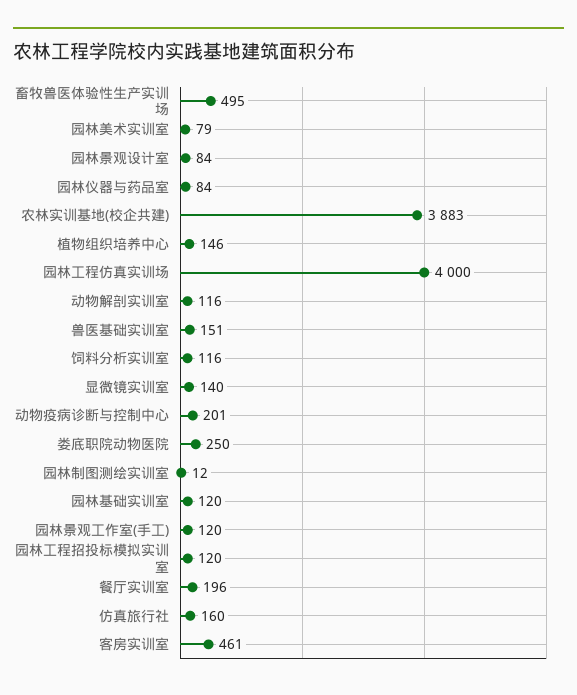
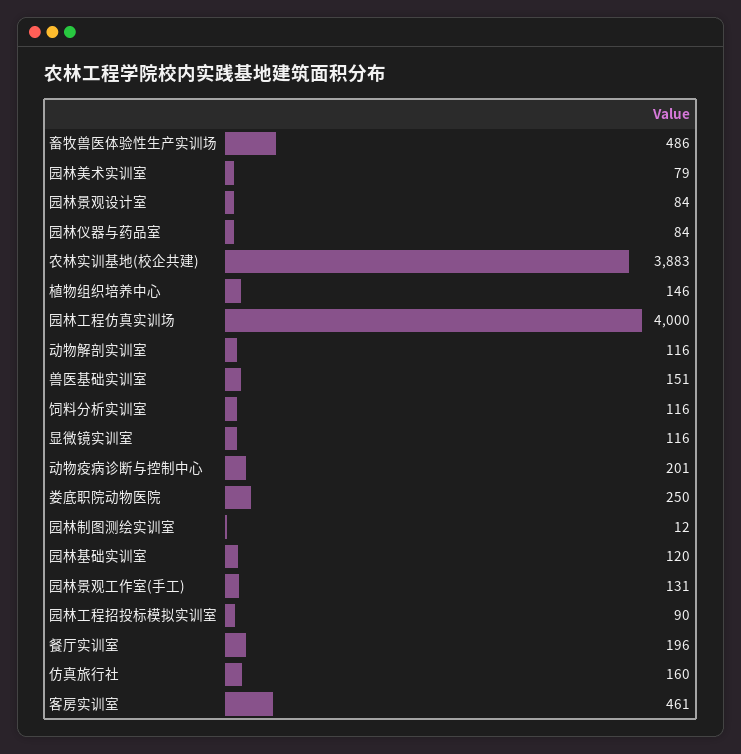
畜牧兽医体验性生产实训场: 495 -> 486
显微镜实训室: 140 -> 116
园林景观工作室(手工): 120 -> 131
园林工程招投标模拟实训室: 120 -> 90

